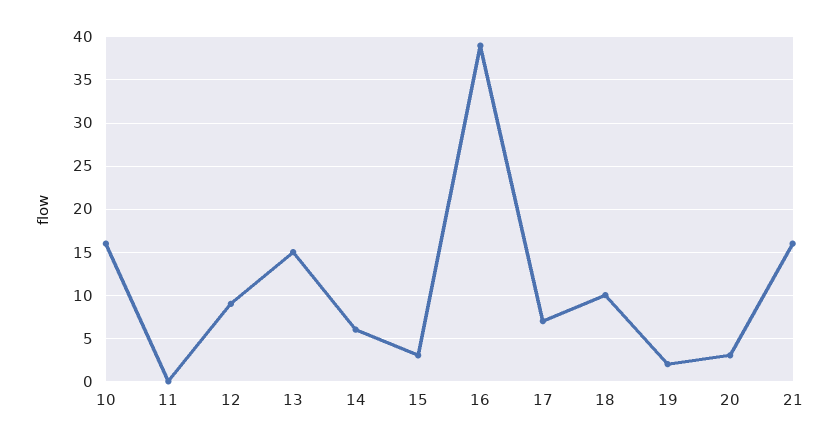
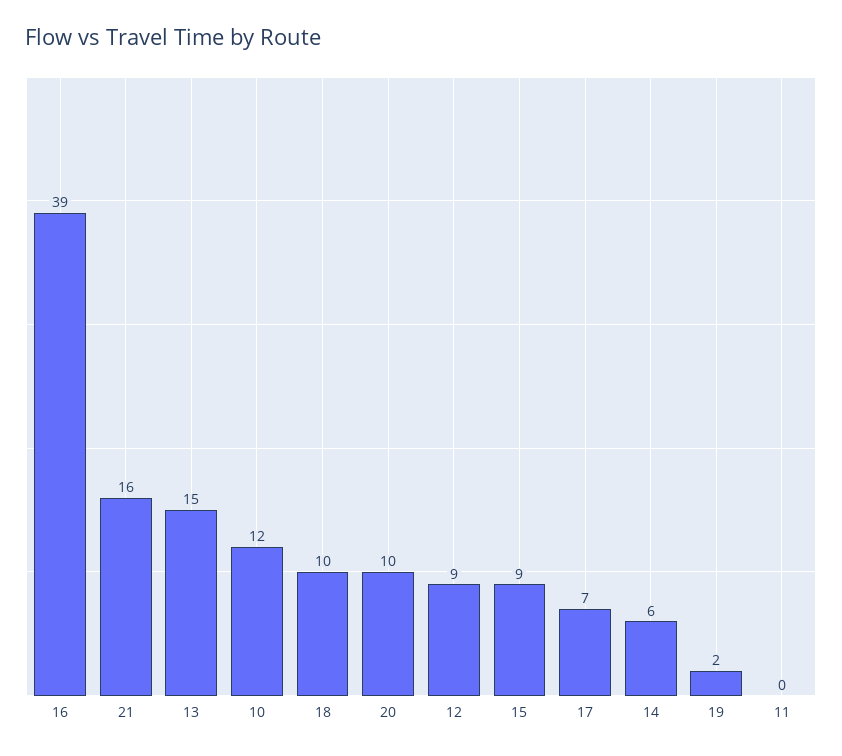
10: 16 -> 12
15: 3 -> 9
20: 3 -> 10

